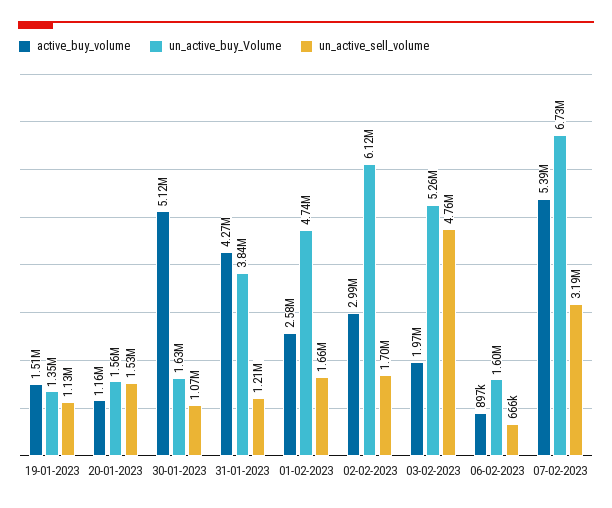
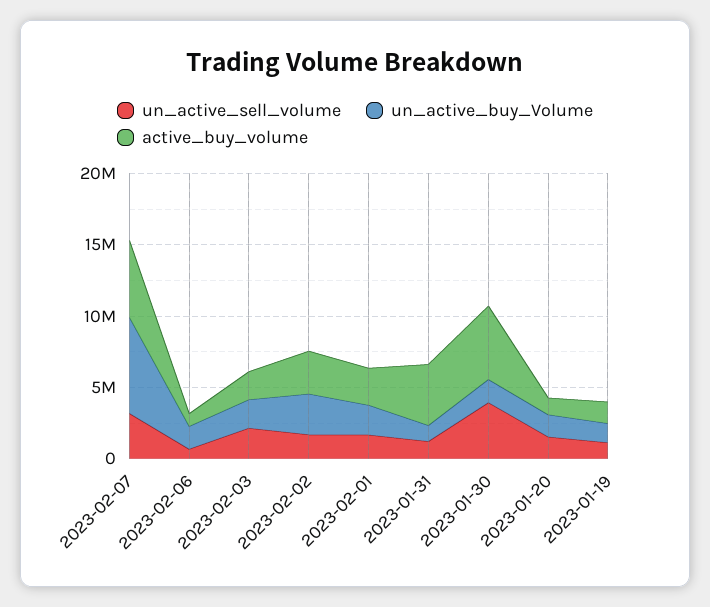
un_active_sell_volume, 30-01-2023: 1070000 -> 4000000
un_active_buy_Volume, 31-01-2023: 3840000 -> 1000000
un_active_buy_Volume, 01-02-2023: 4740000 -> 2000000
un_active_buy_Volume, 02-02-2023: 6120000 -> 3000000
un_active_buy_Volume, 03-02-2023: 5260000 -> 2000000
un_active_sell_volume, 03-02-2023: 4760000 -> 2000000

